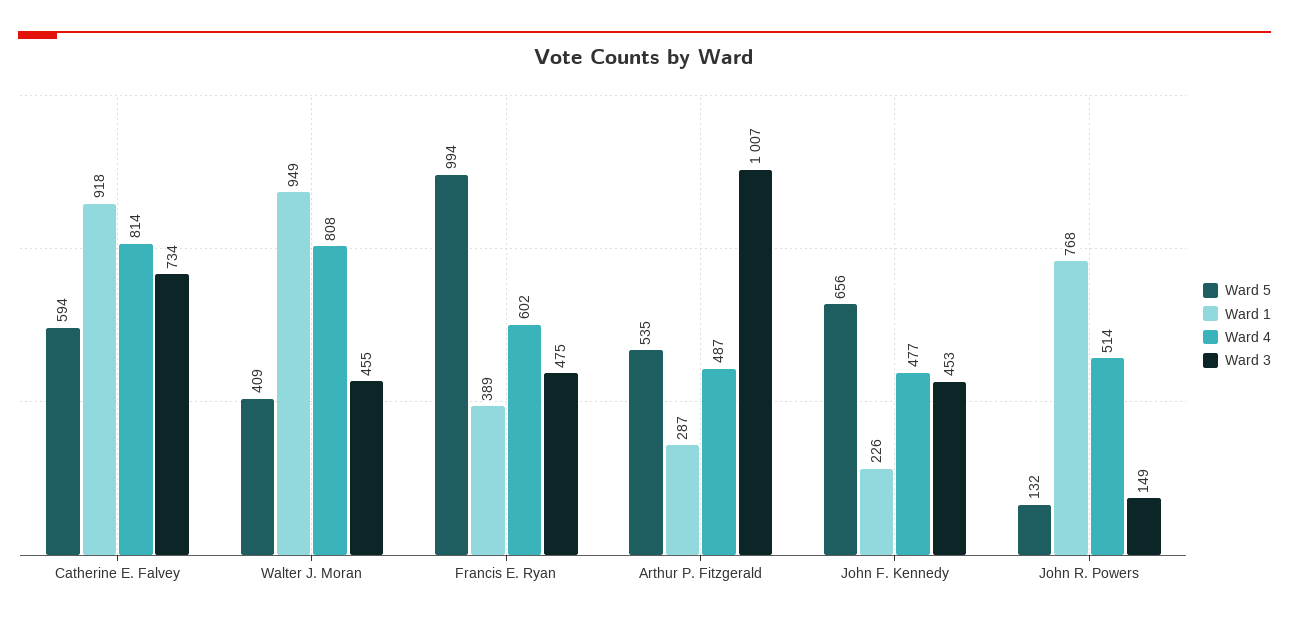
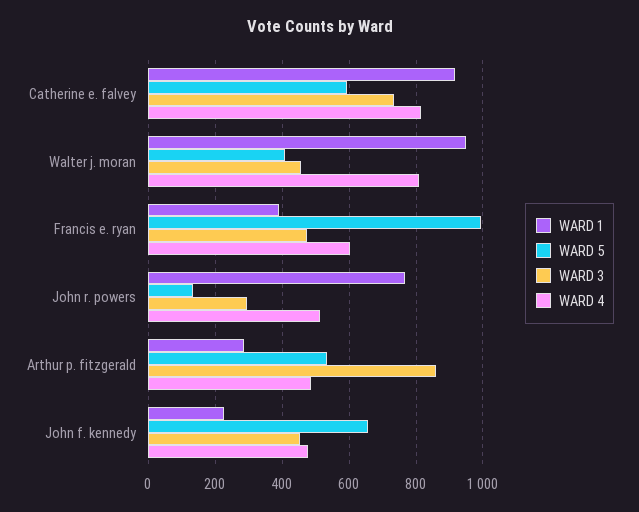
Ward 3, Arthur P. Fitzgerald: 1007 -> 860
Ward 3, John R. Powers: 149 -> 300

